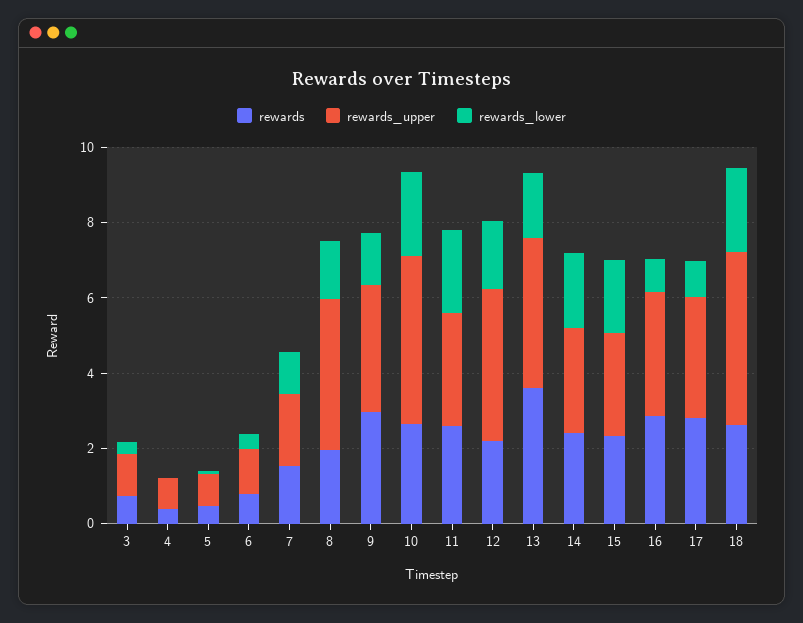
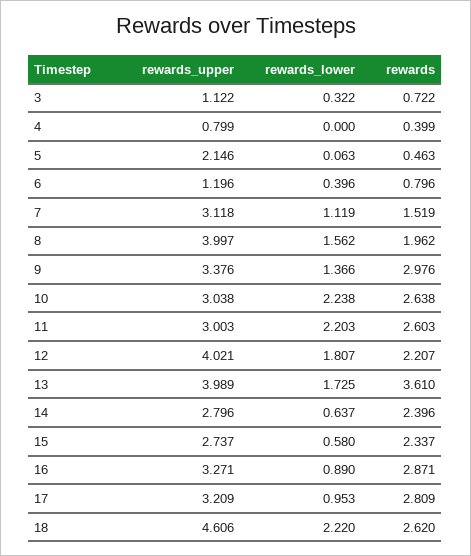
rewards_upper, 5: 1 -> 2.146
rewards_upper, 7: 2 -> 3.118
rewards_upper, 10: 4.5 -> 3.038
rewards_lower, 14: 2 -> 0.637
rewards_lower, 15: 2 -> 0.58

